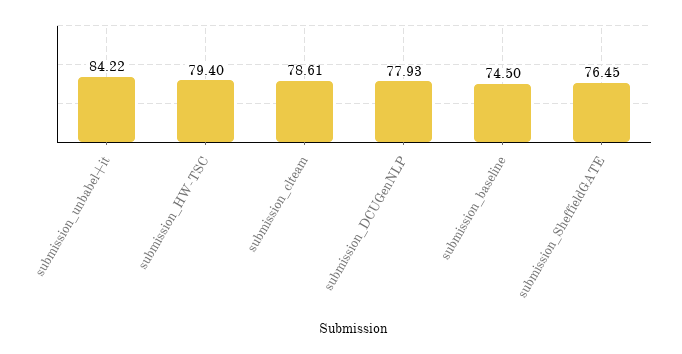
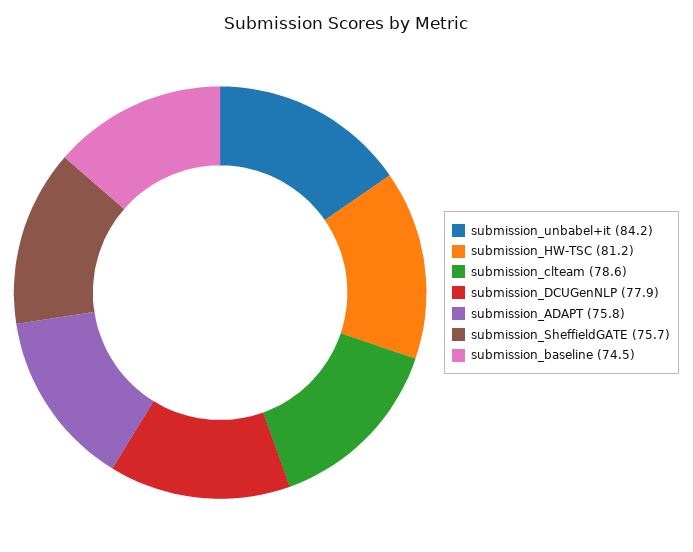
submission_HW-TSC: 79.4 -> 81.2
submission_SheffieldGATE: 76.45 -> 75.7
submission_ADAPT: none -> 75.8

